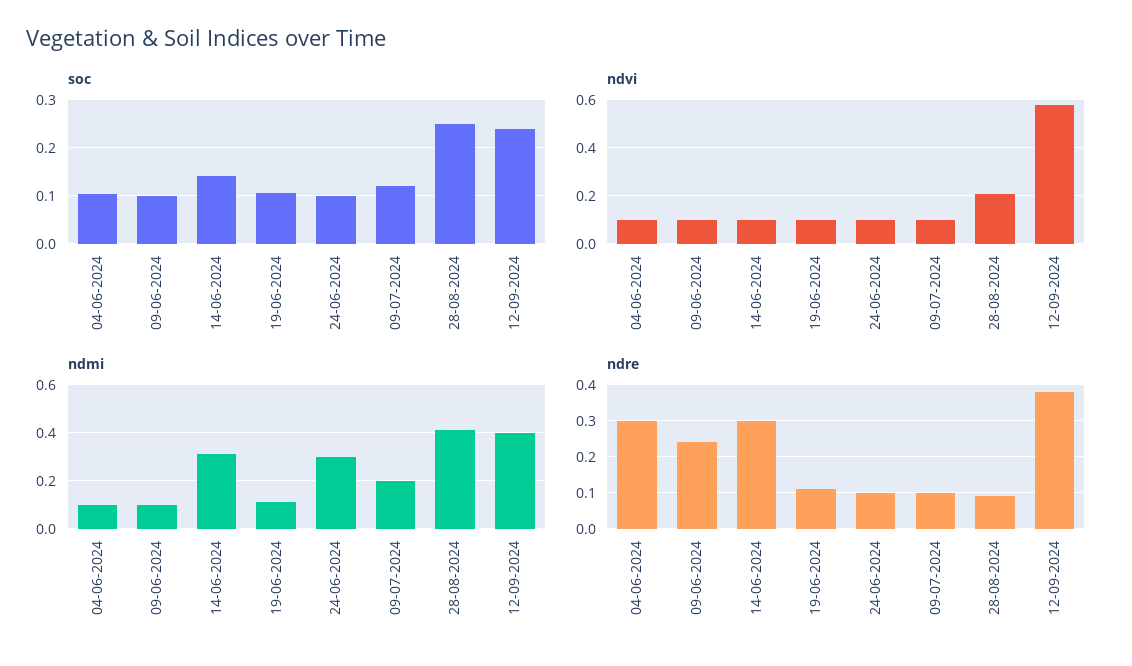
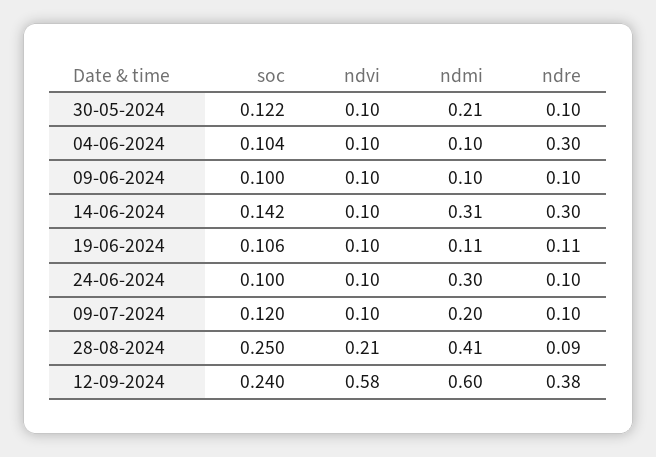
ndmi, 12-09-2024: 0.4 -> 0.6
ndre, 09-06-2024: 0.25 -> 0.1
soc, 30-05-2024: none -> 0.122
ndvi, 30-05-2024: none -> 0.1
ndmi, 30-05-2024: none -> 0.21
ndre, 30-05-2024: none -> 0.1

